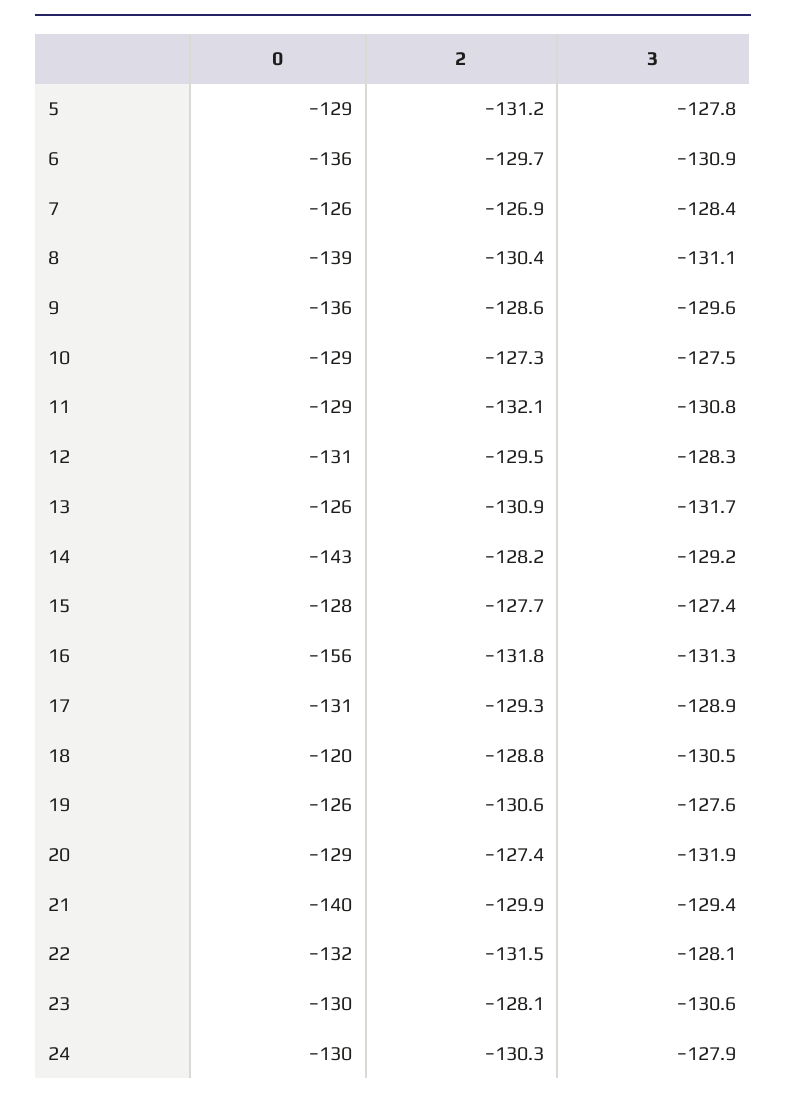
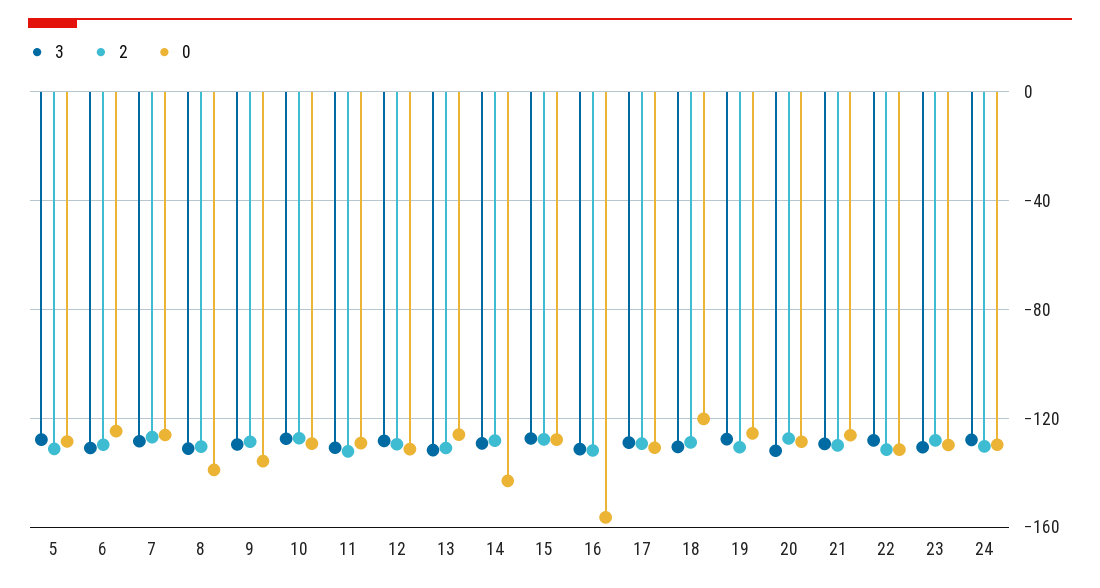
0, 6: -136 -> -125
0, 21: -140 -> -125

